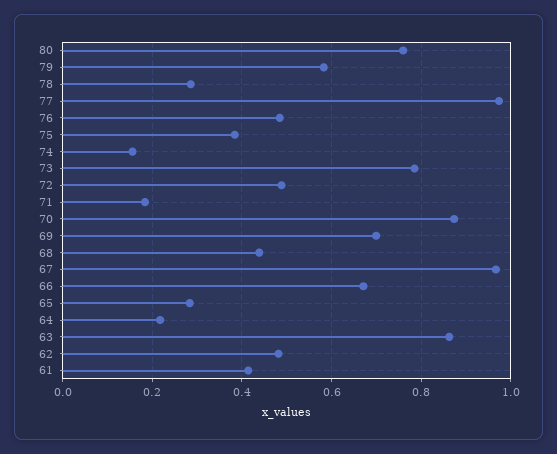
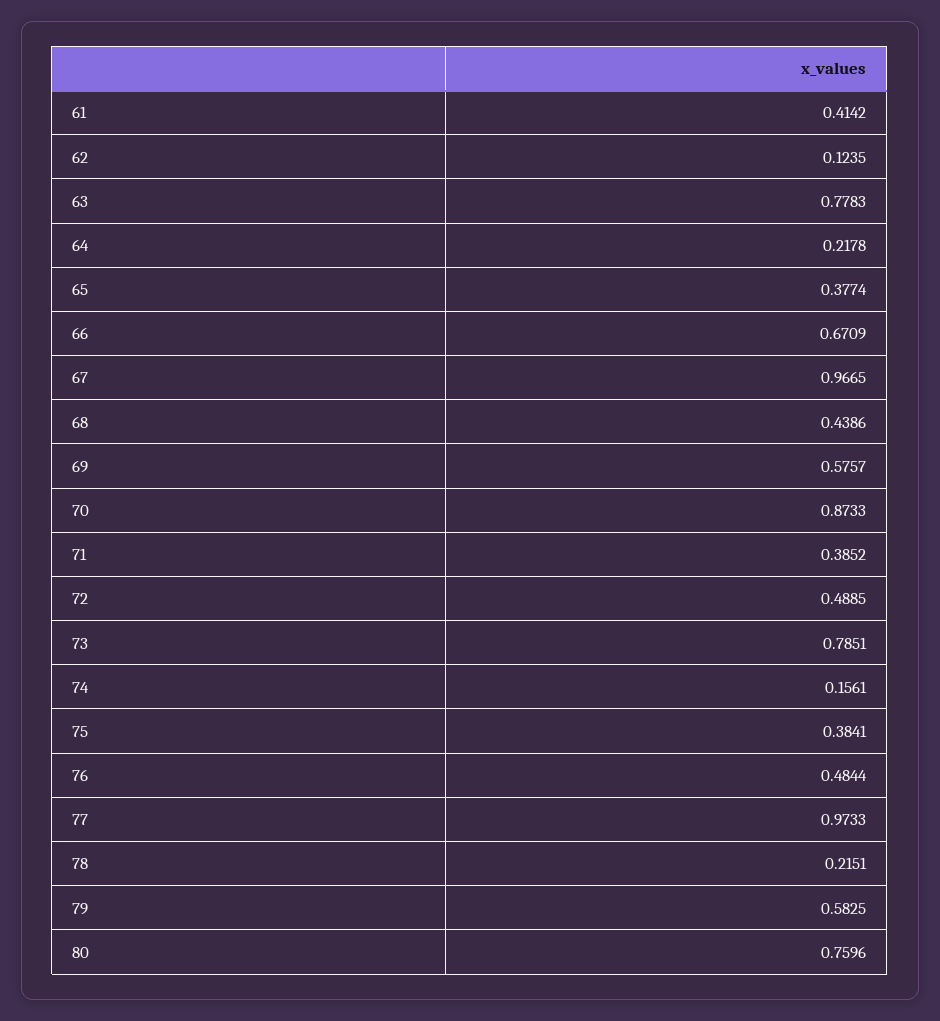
78: 0.28 -> 0.2151
71: 0.18 -> 0.3852
69: 0.7 -> 0.5757
65: 0.28 -> 0.3774
63: 0.86 -> 0.7783
62: 0.48 -> 0.1235

